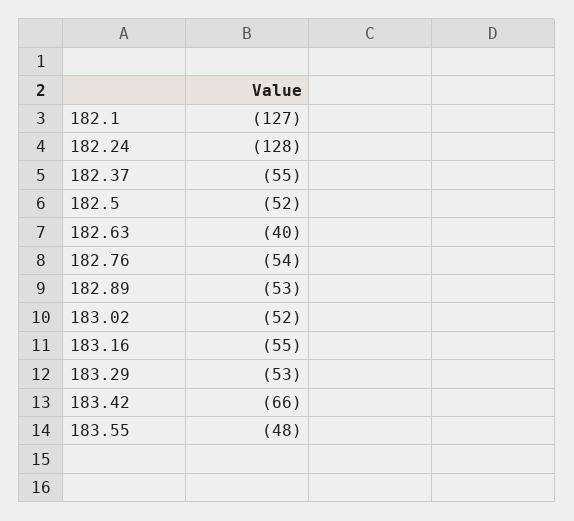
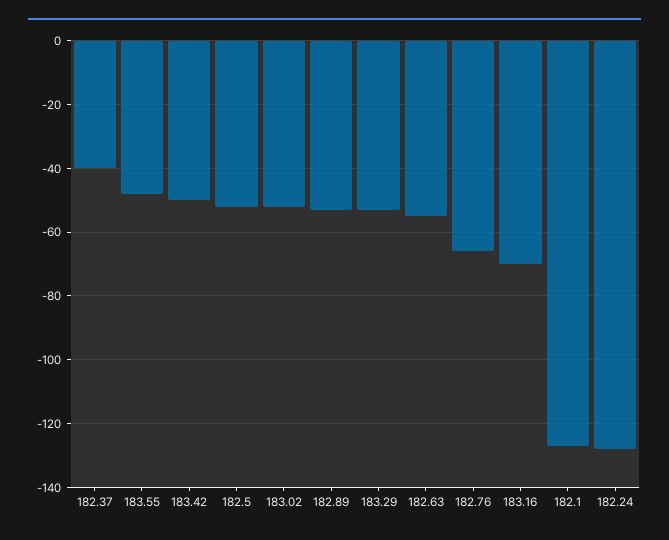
182.37: -55 -> -40
182.63: -40 -> -55
182.76: -54 -> -65
183.16: -55 -> -70
183.42: -66 -> -50

